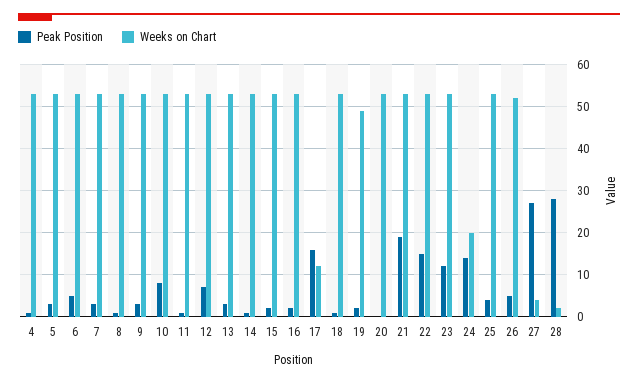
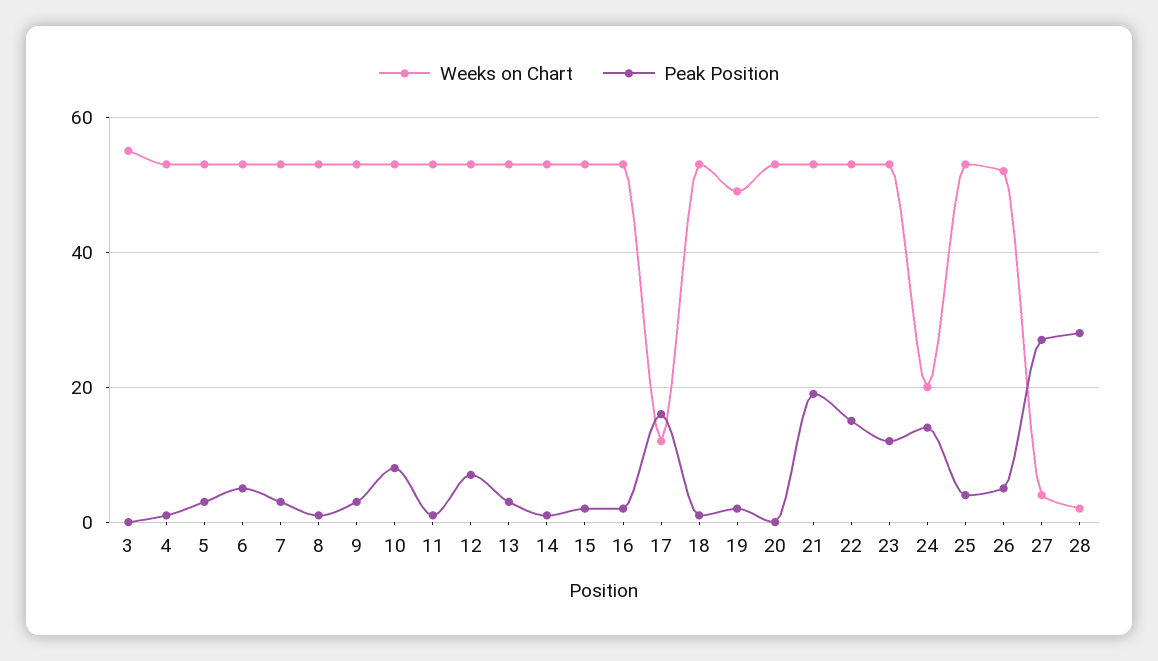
Weeks on Chart, 3: none -> 55
Peak Position, 3: none -> 0

